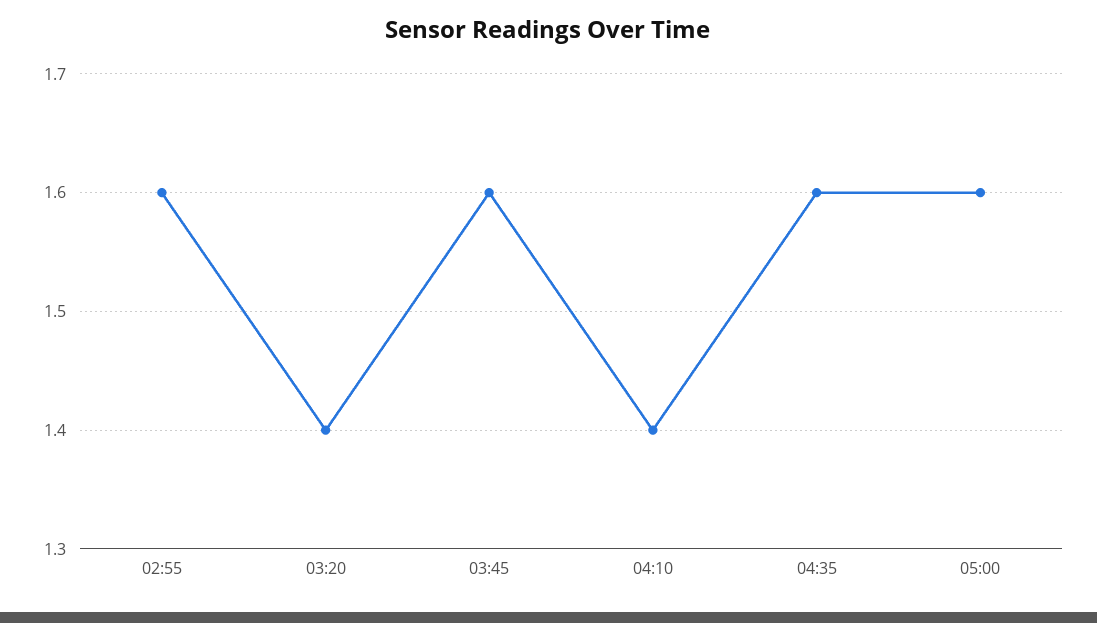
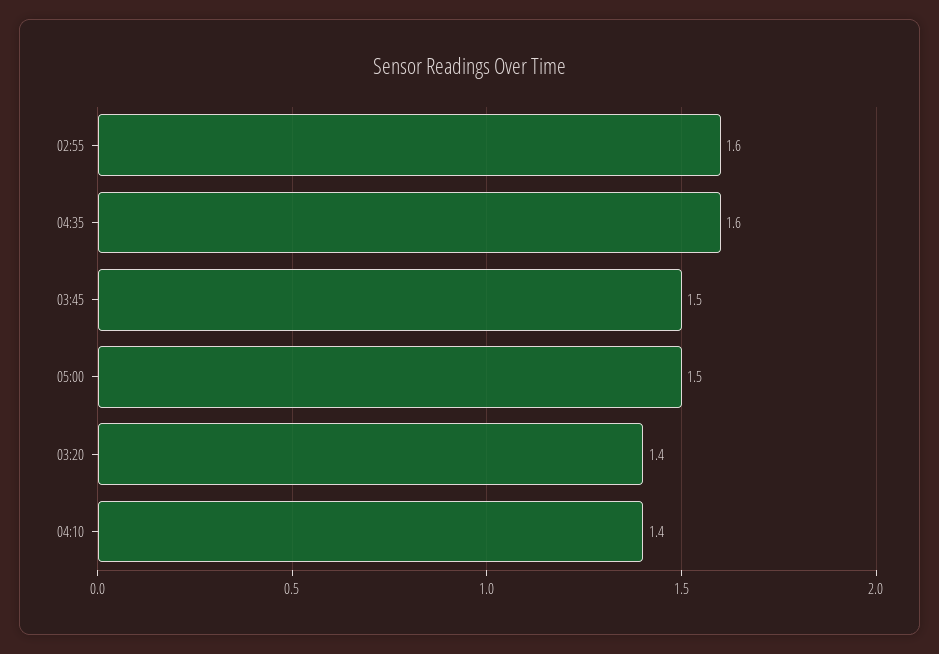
03:45: 1.6 -> 1.5
05:00: 1.6 -> 1.5

